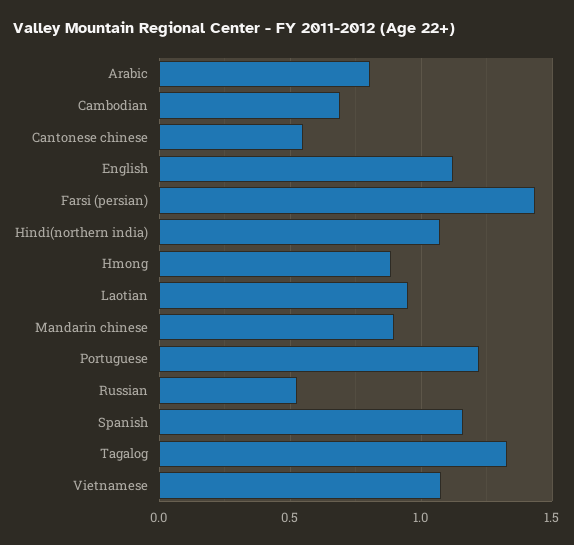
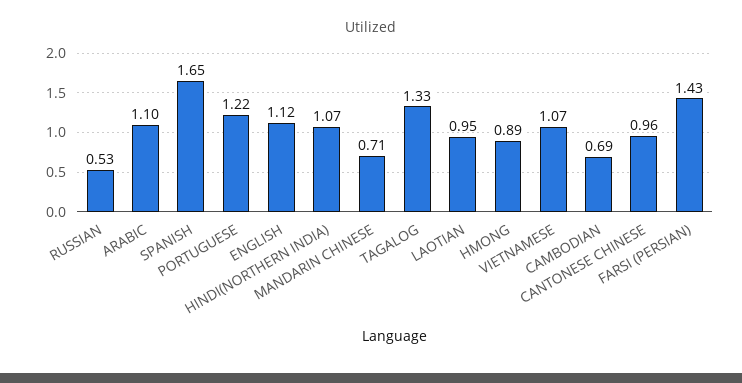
Arabic: 0.8 -> 1.1
Cantonese chinese: 0.55 -> 0.96
Mandarin chinese: 0.9 -> 0.71
Spanish: 1.15 -> 1.65

